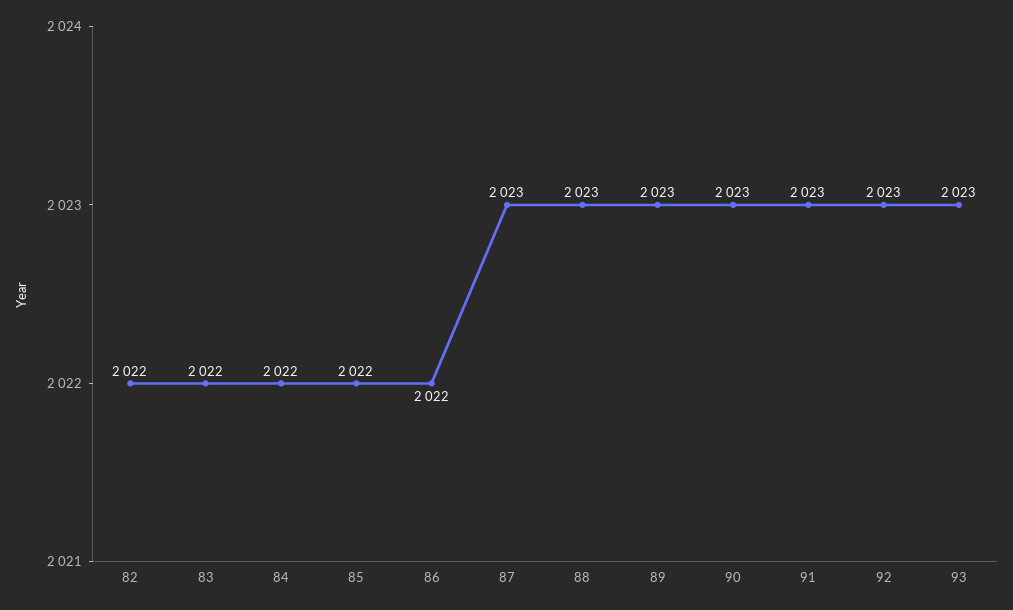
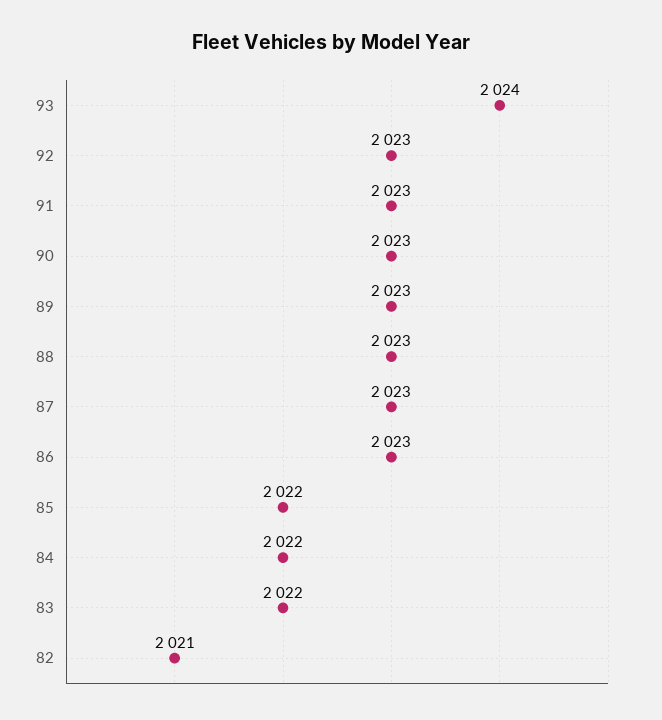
82: 2022 -> 2021
86: 2022 -> 2023
93: 2023 -> 2024

